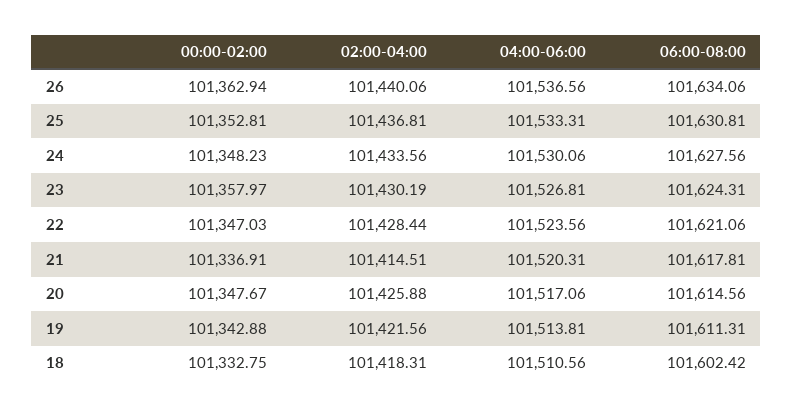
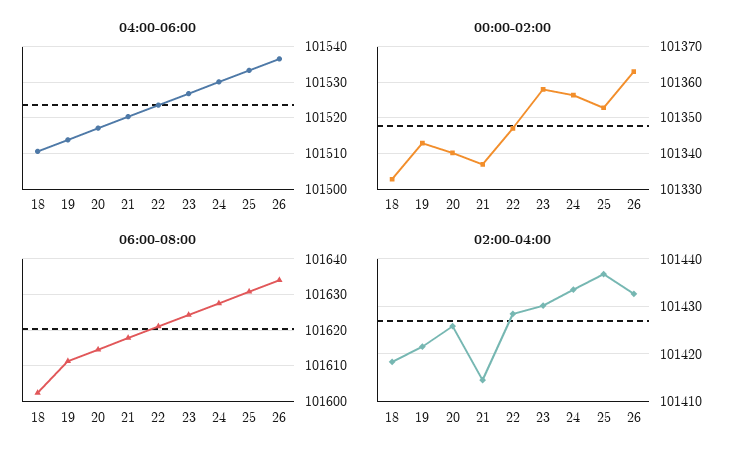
02:00-04:00, 26: 101440.06 -> 101432
00:00-02:00, 24: 101348.23 -> 101356
00:00-02:00, 20: 101347.67 -> 101340

